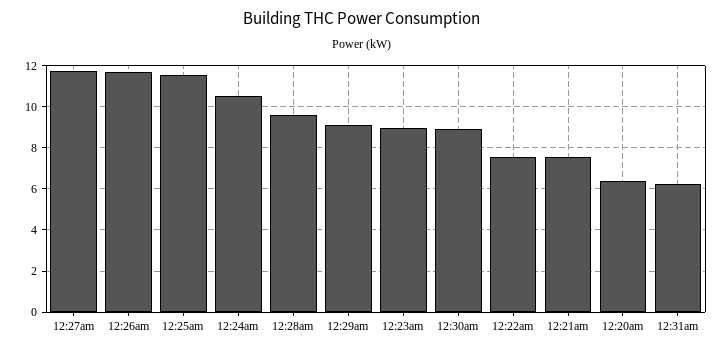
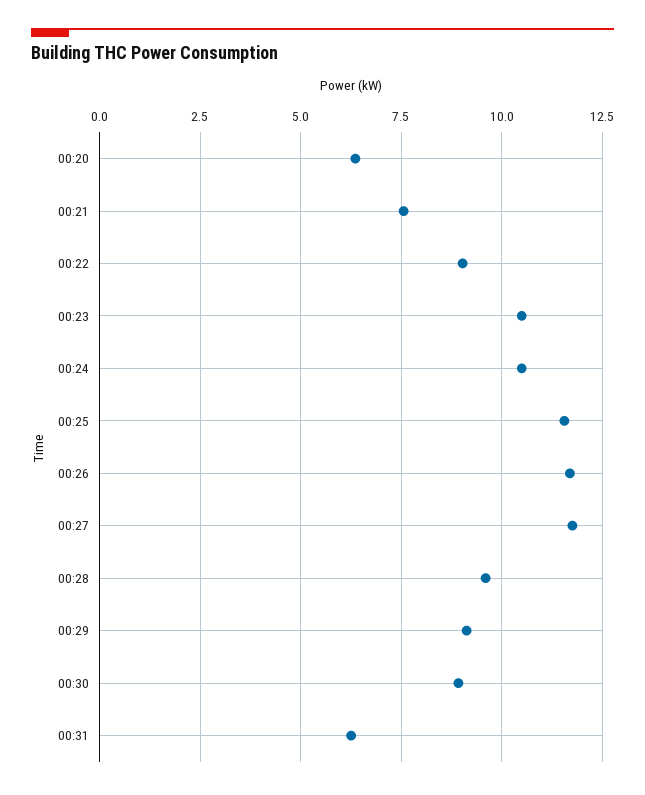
12:23am: 9 -> 10.5
12:22am: 7.5 -> 9

